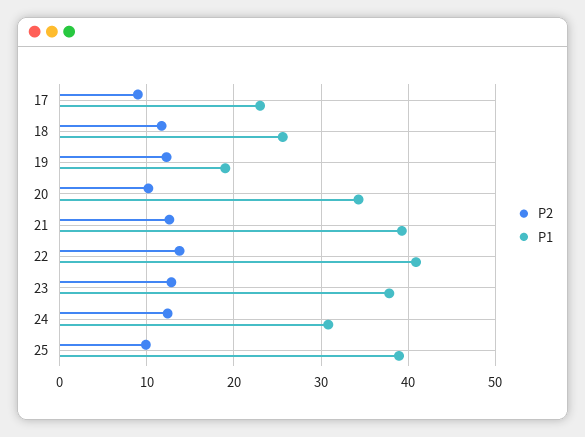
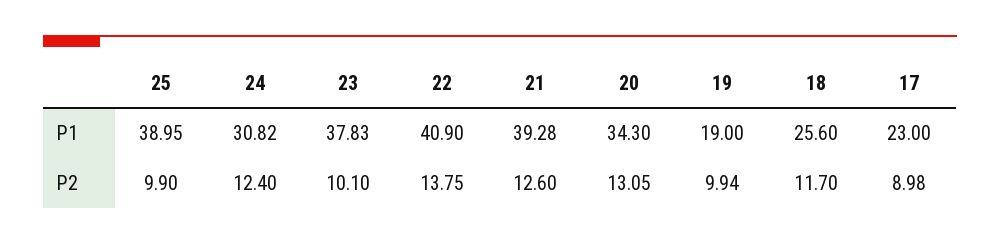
P2, 19: 12 -> 9.94
P2, 20: 10 -> 13.05
P2, 23: 13 -> 10.1

